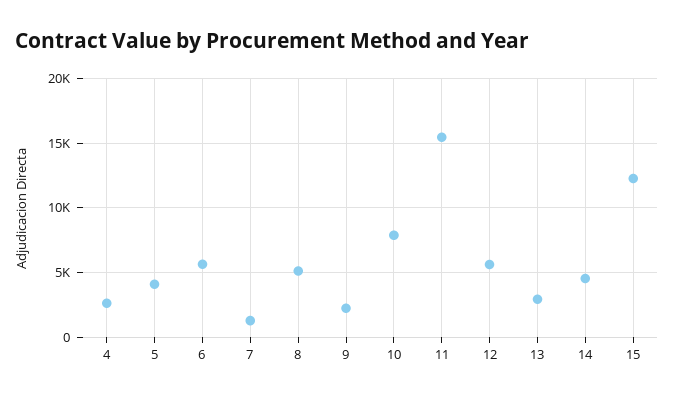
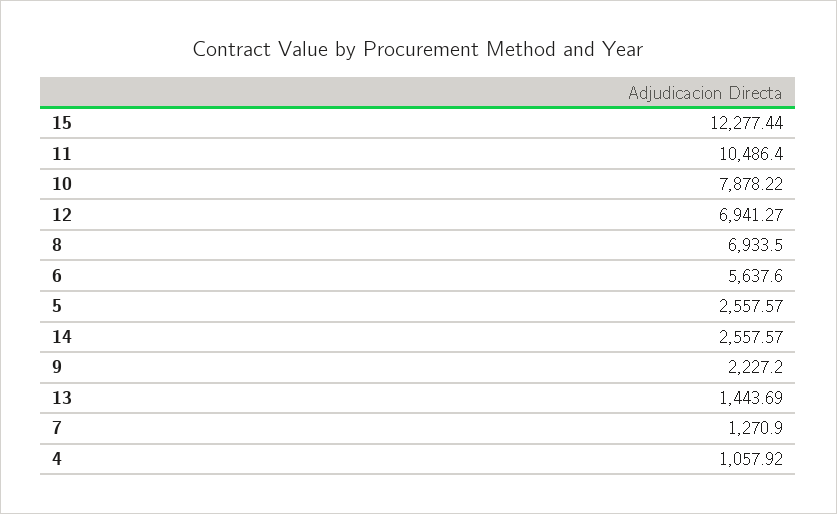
4: 2500 -> 1057.92
5: 4000 -> 2557.57
8: 5000 -> 6933.5
11: 15500 -> 10486.4
12: 5500 -> 6941.27
13: 3000 -> 1443.69
14: 4500 -> 2557.57

